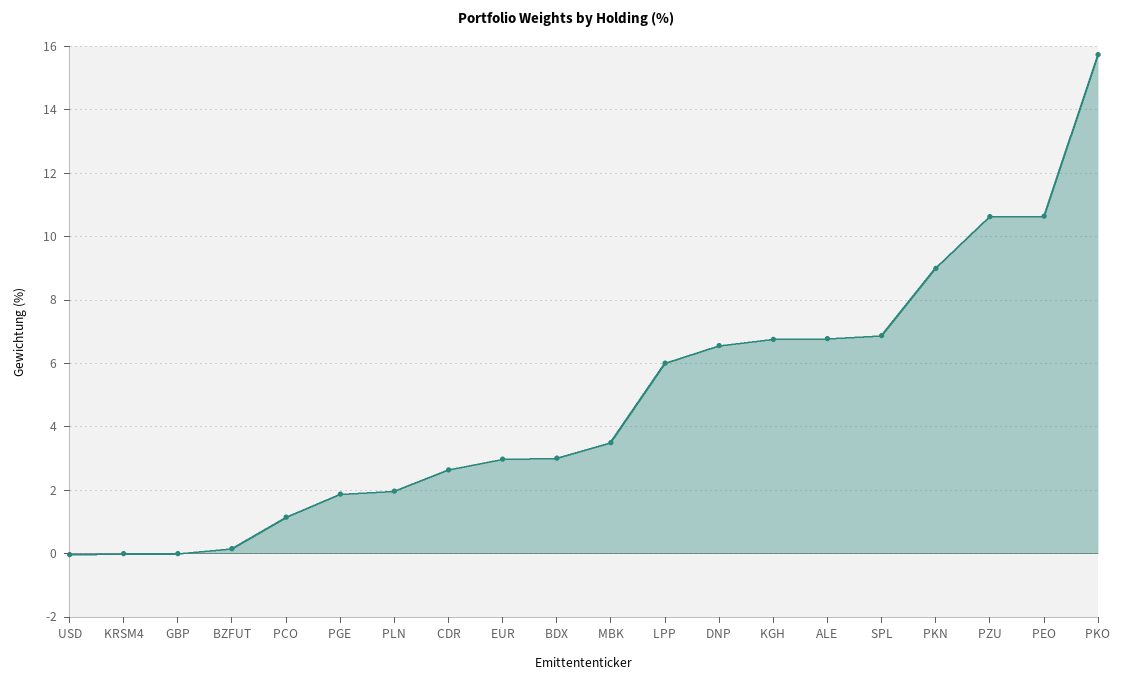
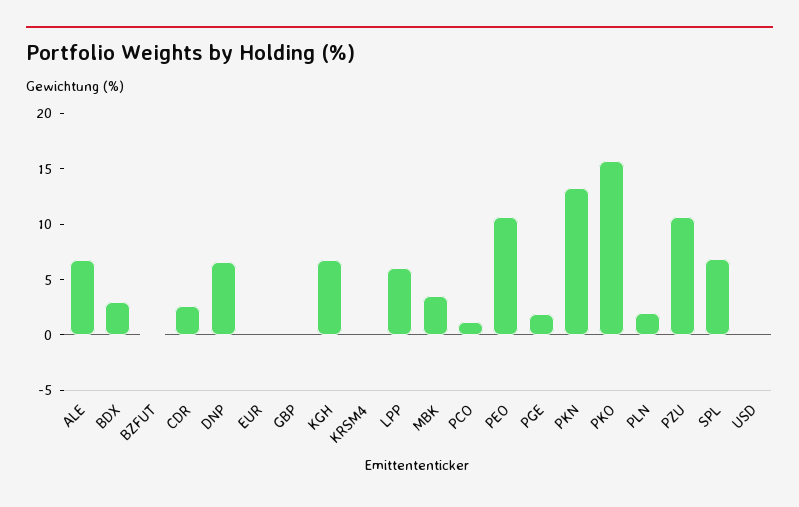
EUR: 3 -> 0
PKN: 9 -> 13

